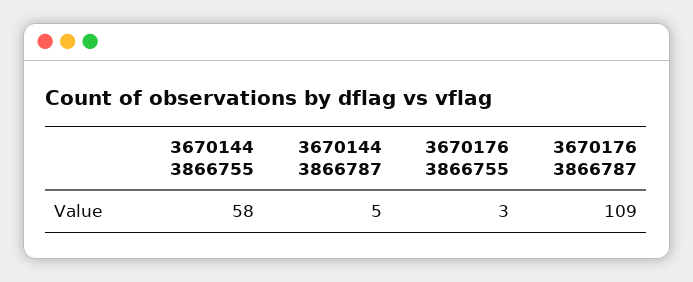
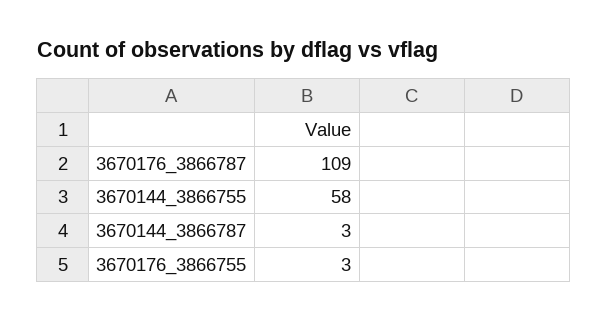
3670144 3866787: 5 -> 3

